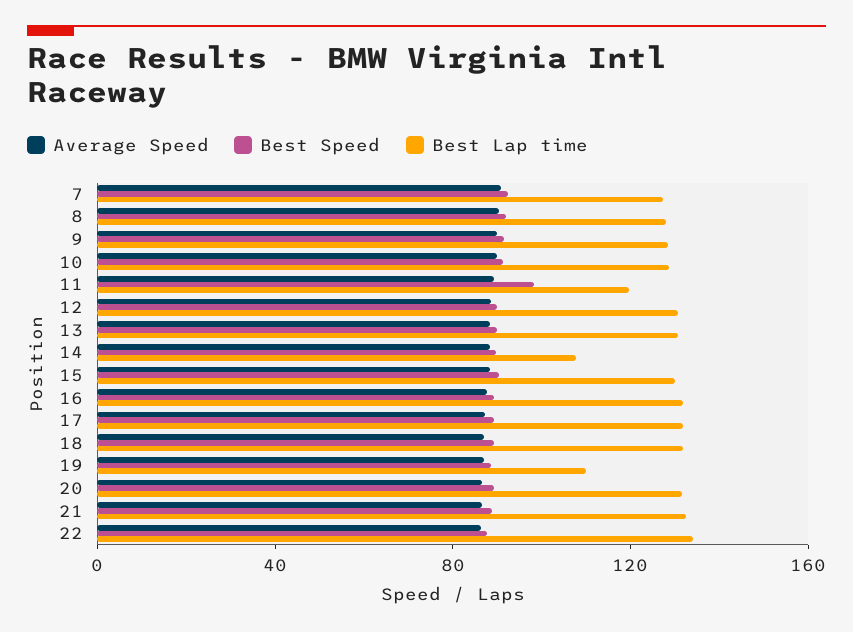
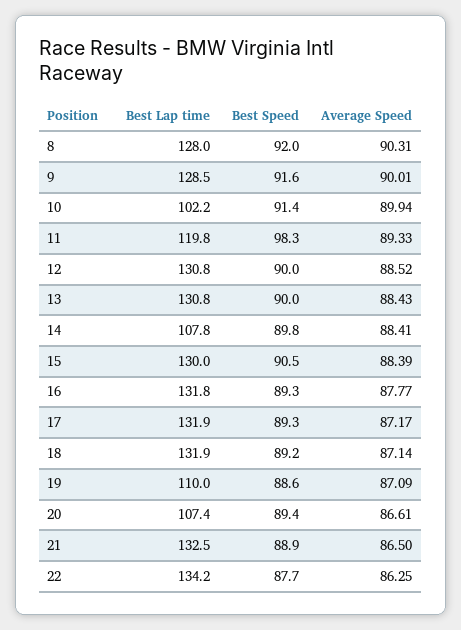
Average Speed, 7: 90 -> none
Best Speed, 7: 90 -> none
Best Lap time, 7: 130 -> none
Best Lap time, 10: 130 -> 102.2
Best Lap time, 20: 130 -> 107.4

